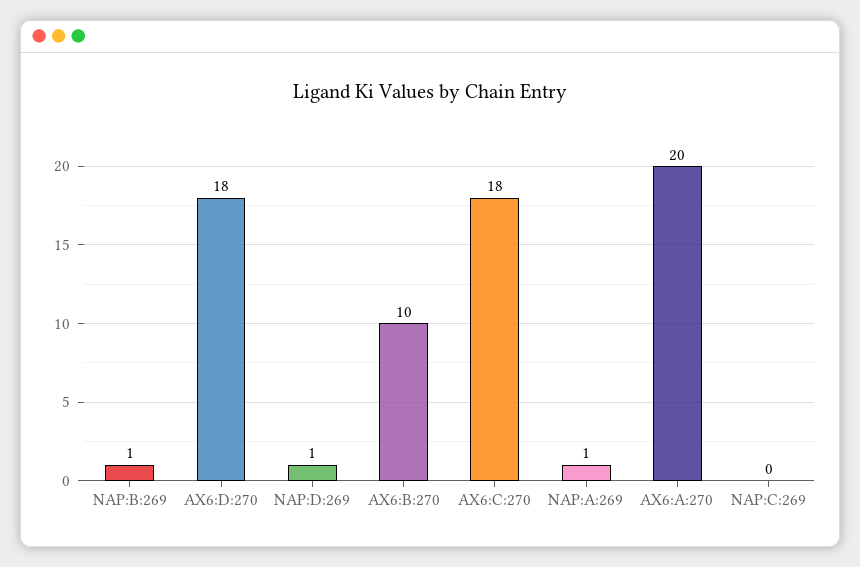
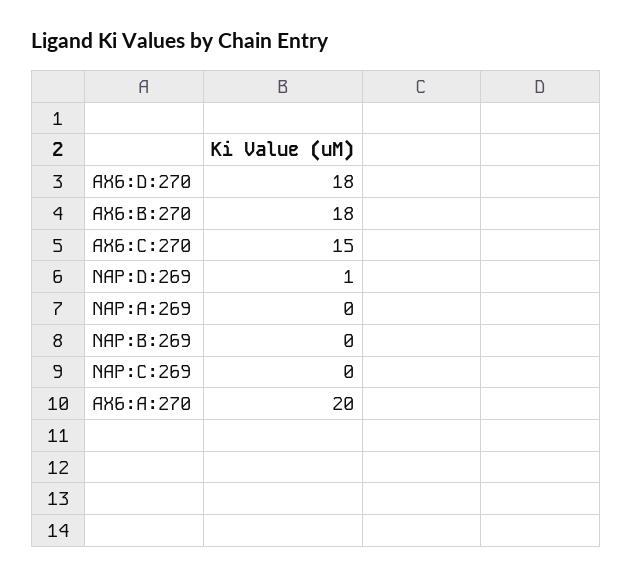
NAP:B:269: 1 -> 0
AX6:B:270: 10 -> 18
AX6:C:270: 18 -> 15
NAP:A:269: 1 -> 0

